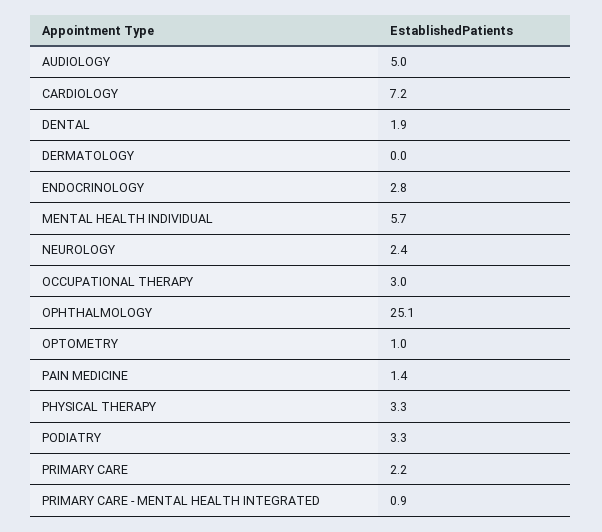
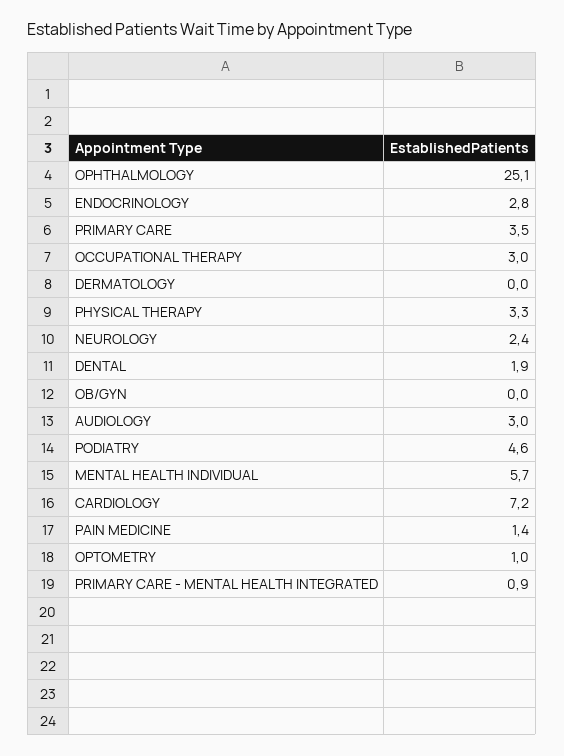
AUDIOLOGY: 5 -> 3
PODIATRY: 3.3 -> 4.6
PRIMARY CARE: 2.2 -> 3.5
OB/GYN: none -> 0

